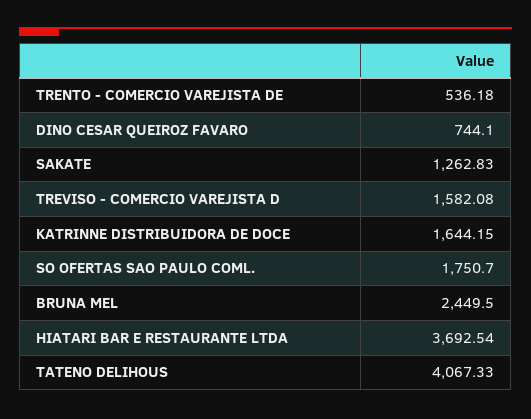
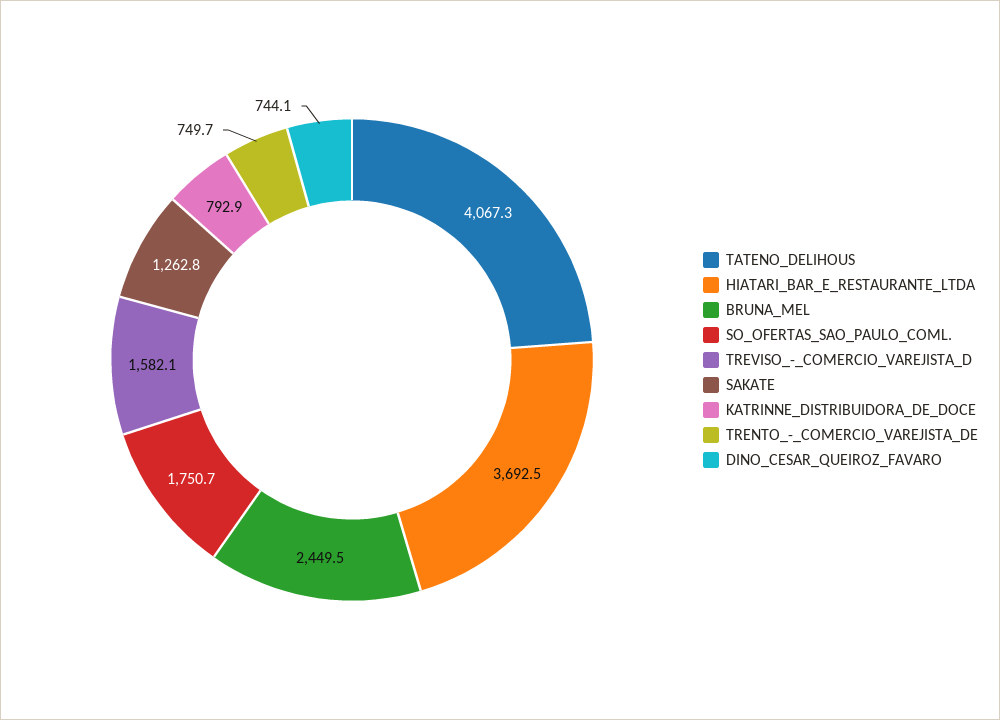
TRENTO - COMERCIO VAREJISTA DE: 536.18 -> 749.7
KATRINNE DISTRIBUIDORA DE DOCE: 1644.15 -> 792.9

